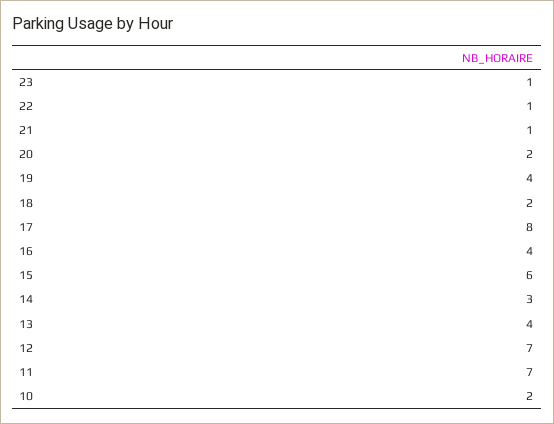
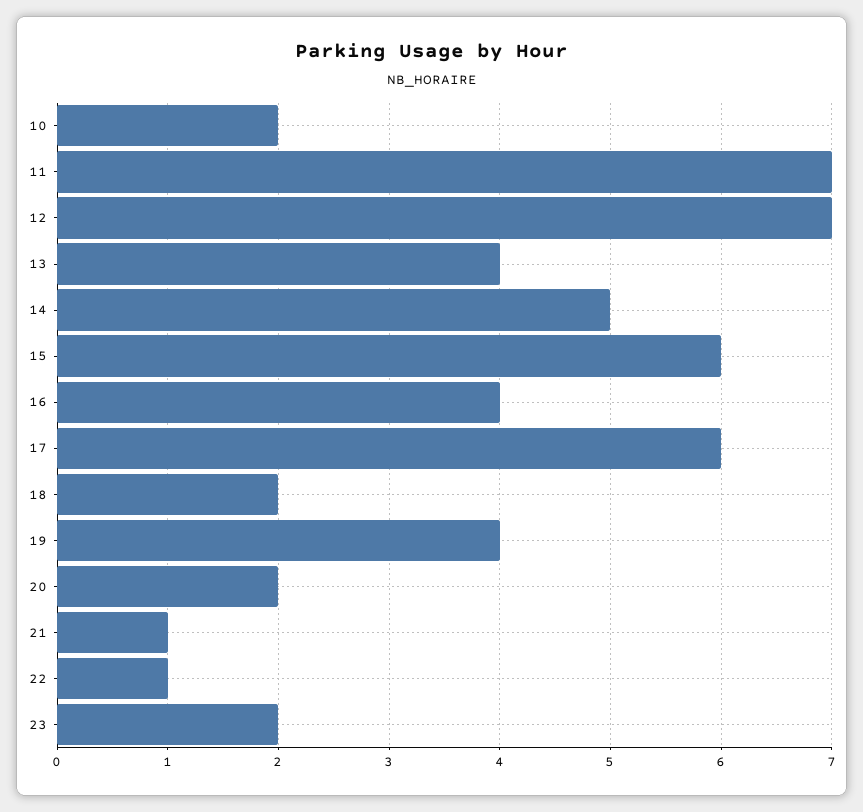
23: 1 -> 2
17: 8 -> 6
14: 3 -> 5

